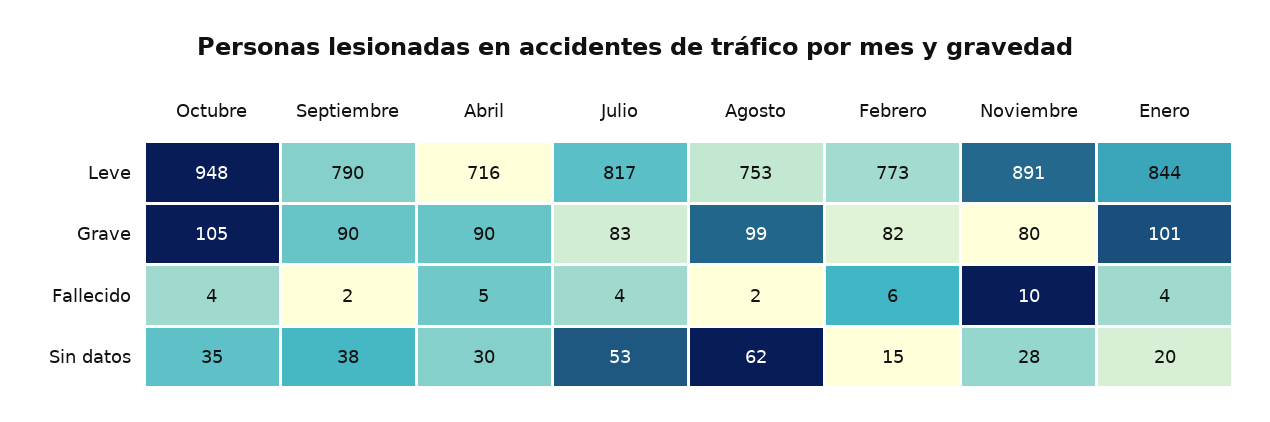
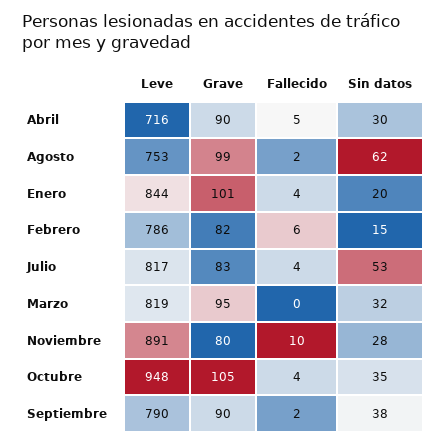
Febrero, Leve: 773 -> 786
Marzo, Leve: none -> 819
Marzo, Grave: none -> 95
Marzo, Fallecido: none -> 0
Marzo, Sin datos: none -> 32

